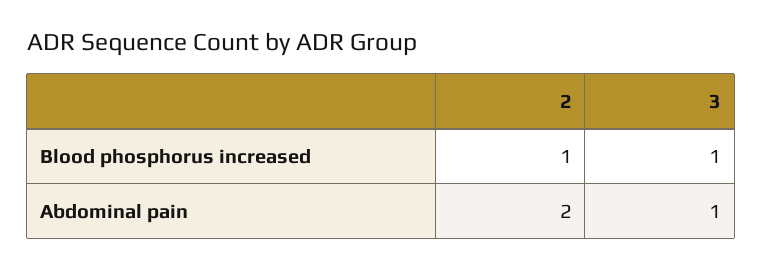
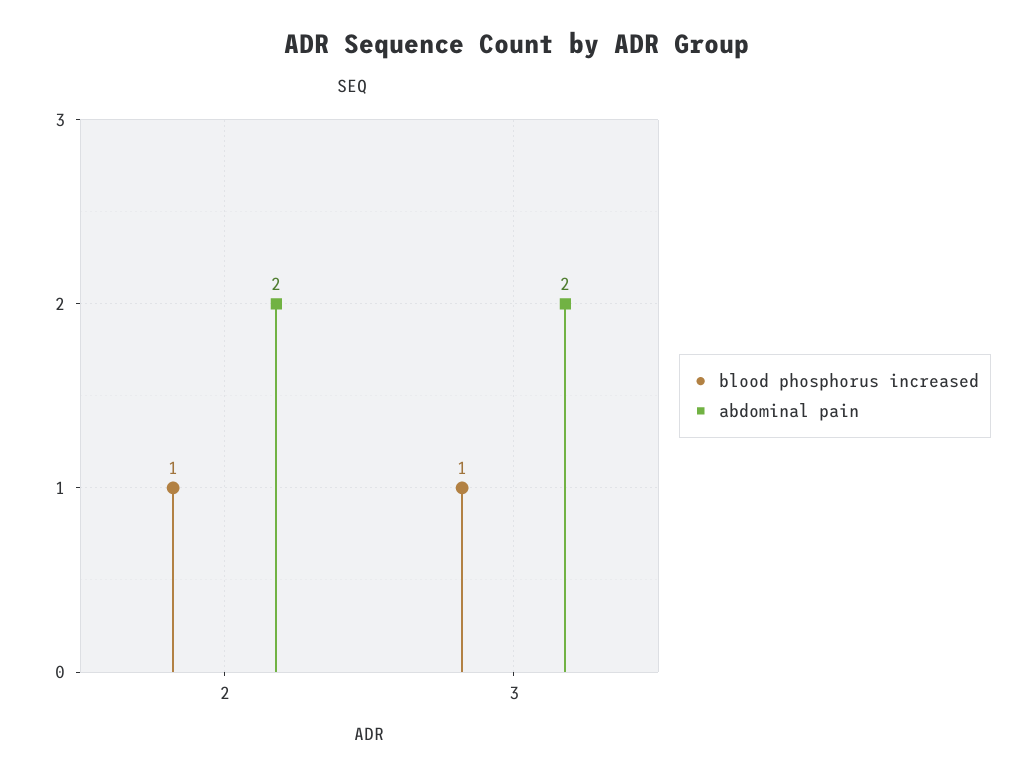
Abdominal pain, 3: 1 -> 2

